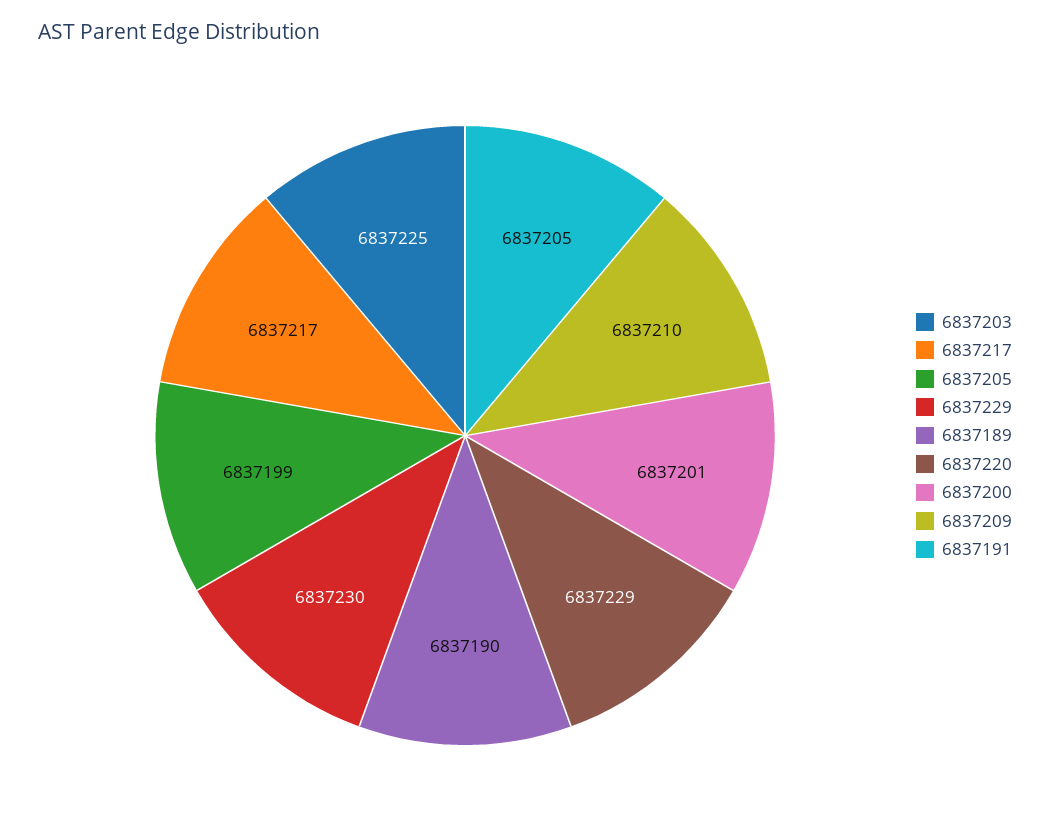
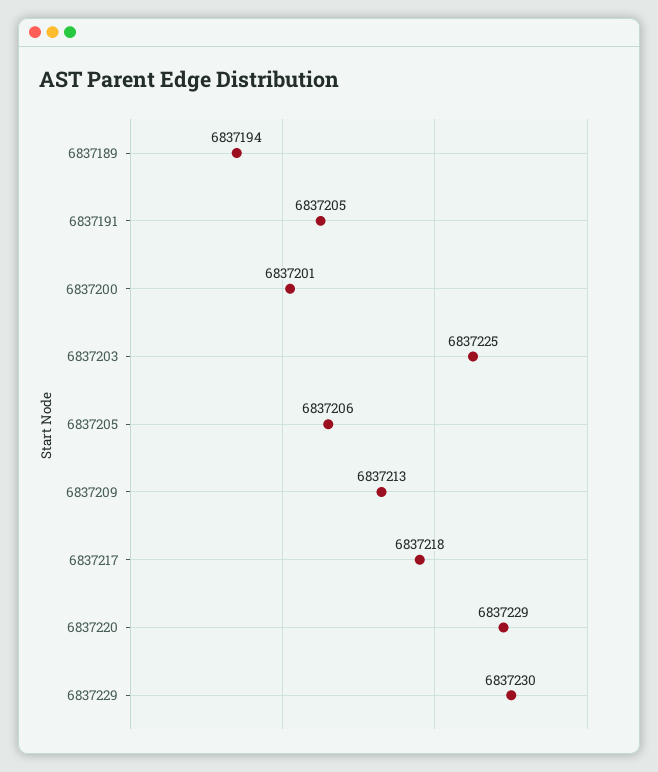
6837217: 6837217 -> 6837218
6837205: 6837199 -> 6837206
6837189: 6837190 -> 6837194
6837209: 6837210 -> 6837213

